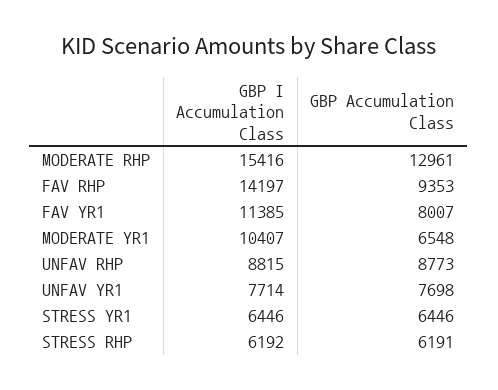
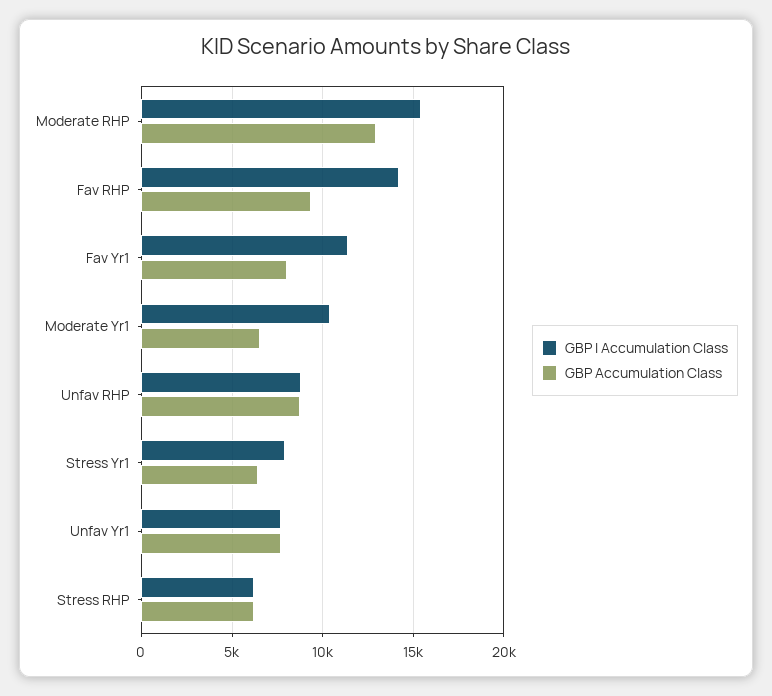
GBP I Accumulation Class, STRESS YR1: 6446 -> 8000

